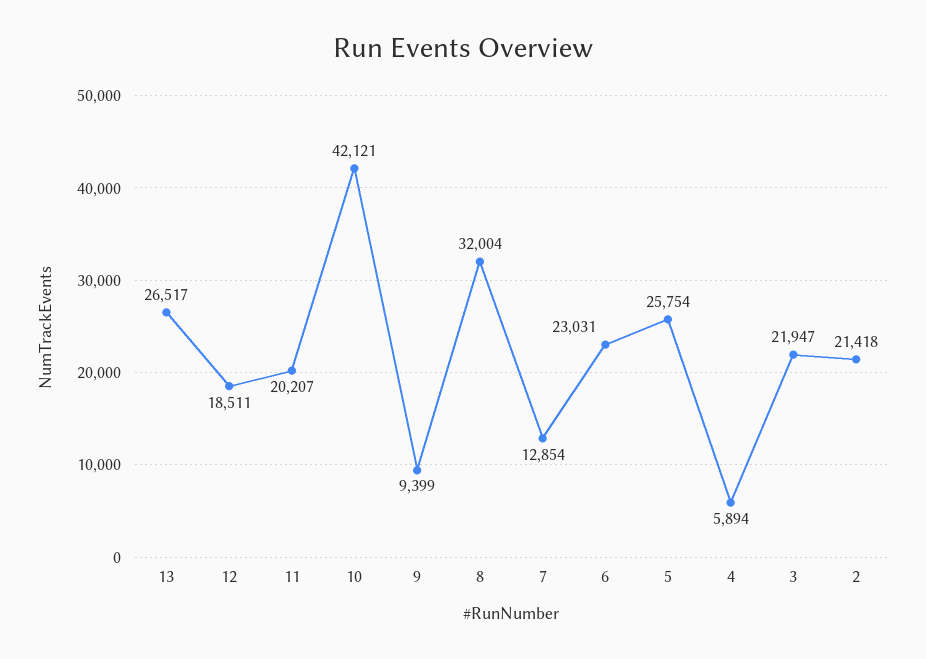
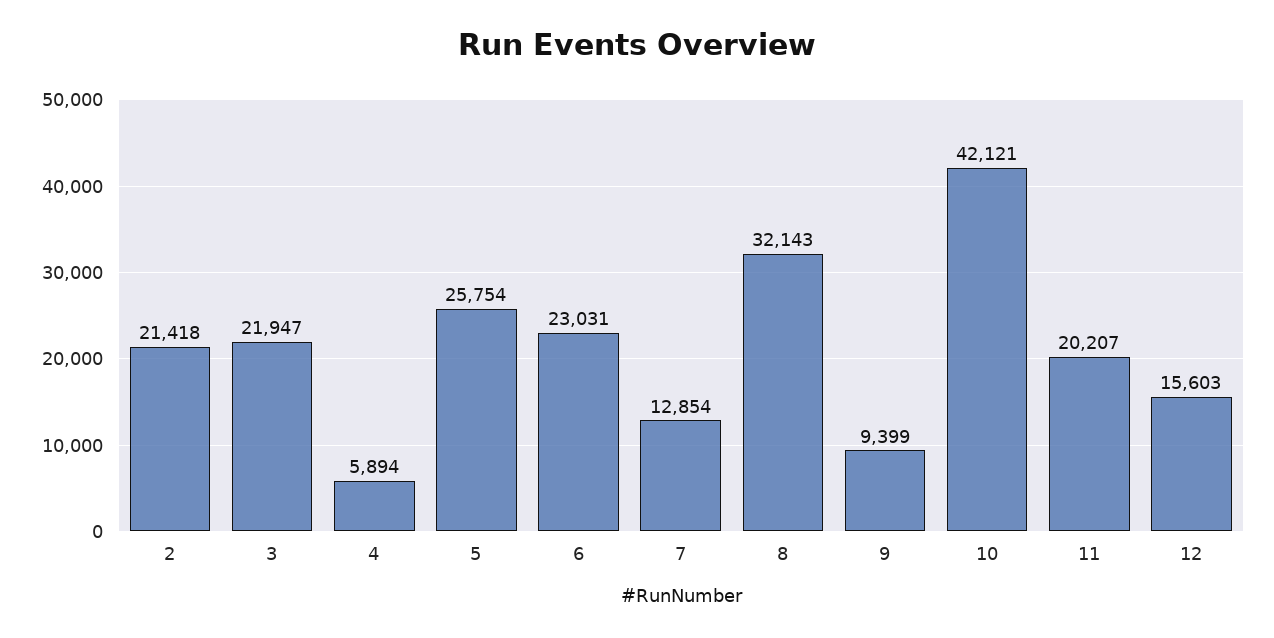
13: 26517 -> none
12: 18511 -> 15603
8: 32004 -> 32143

